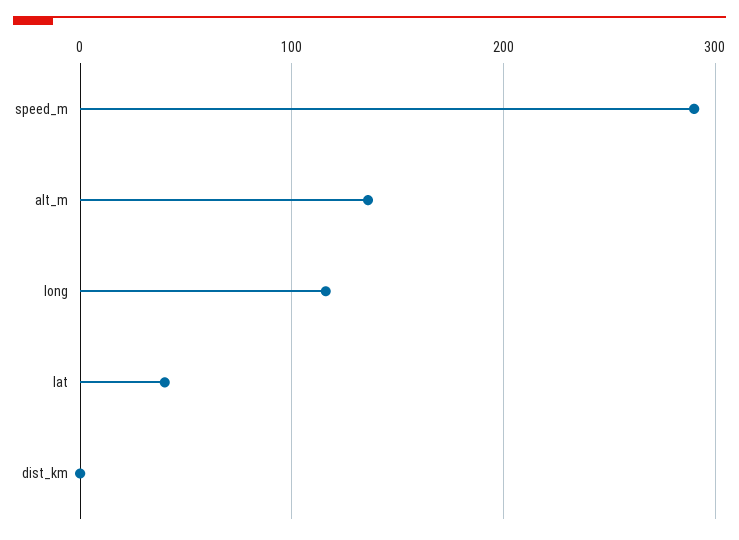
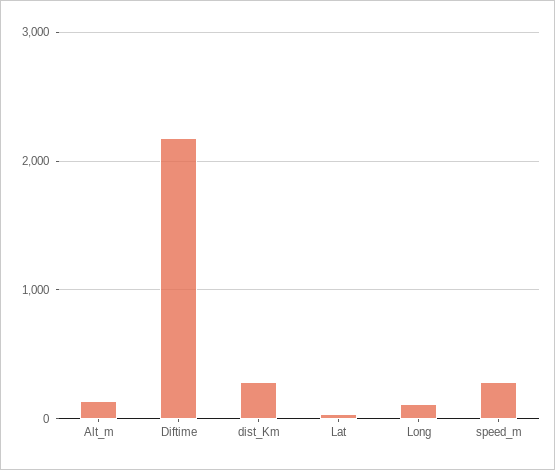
dist_km: 0 -> 300
Diftime: none -> 2200

